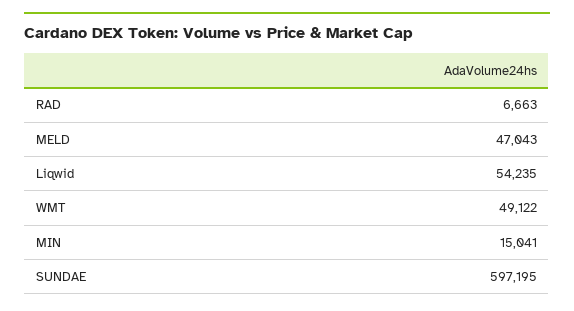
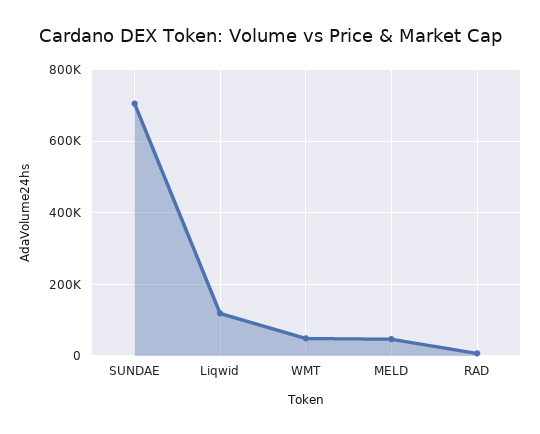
Liqwid: 54235 -> 120000
MIN: 15041 -> none
SUNDAE: 597195 -> 700000

